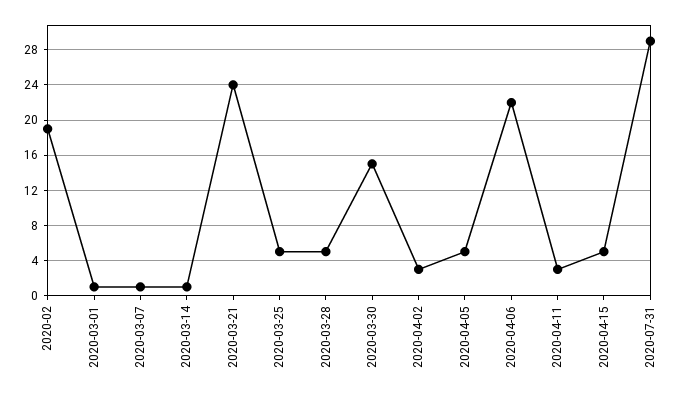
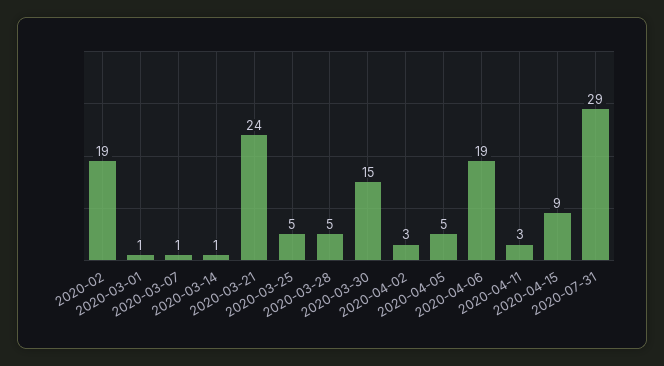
2020-04-06: 22 -> 19
2020-04-15: 5 -> 9

